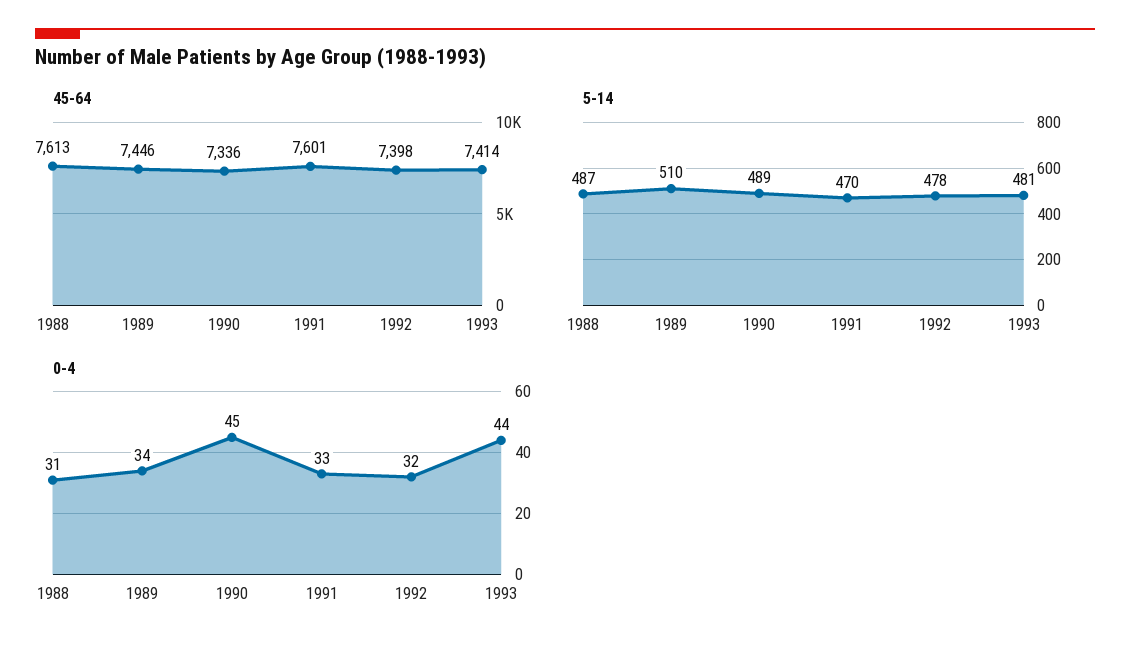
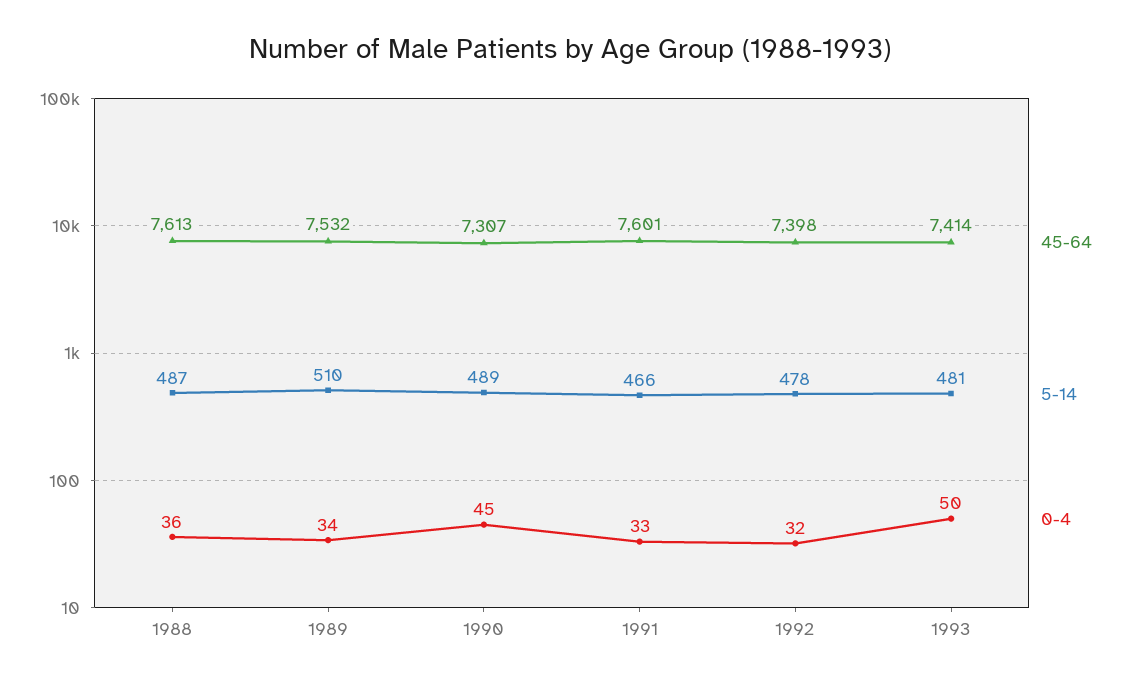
45-64, 1989: 7446 -> 7532
45-64, 1990: 7336 -> 7307
5-14, 1991: 470 -> 466
0-4, 1988: 31 -> 36
0-4, 1993: 44 -> 50

